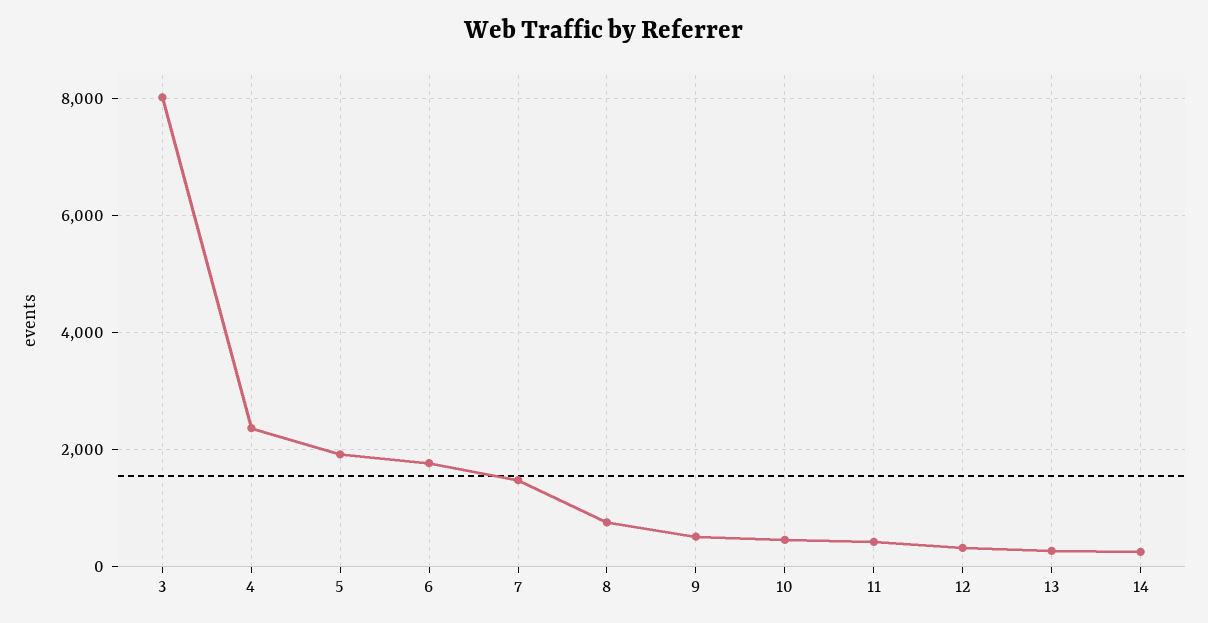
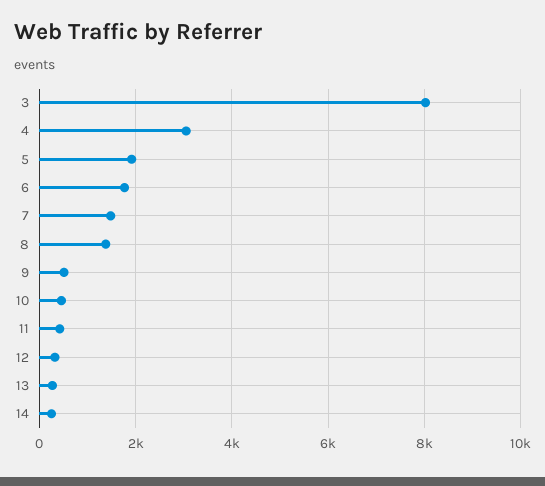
4: 2400 -> 3000
8: 800 -> 1400

